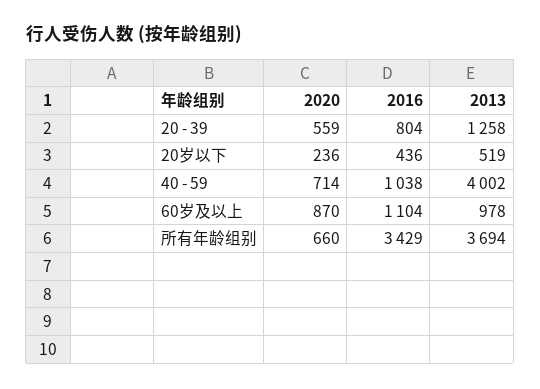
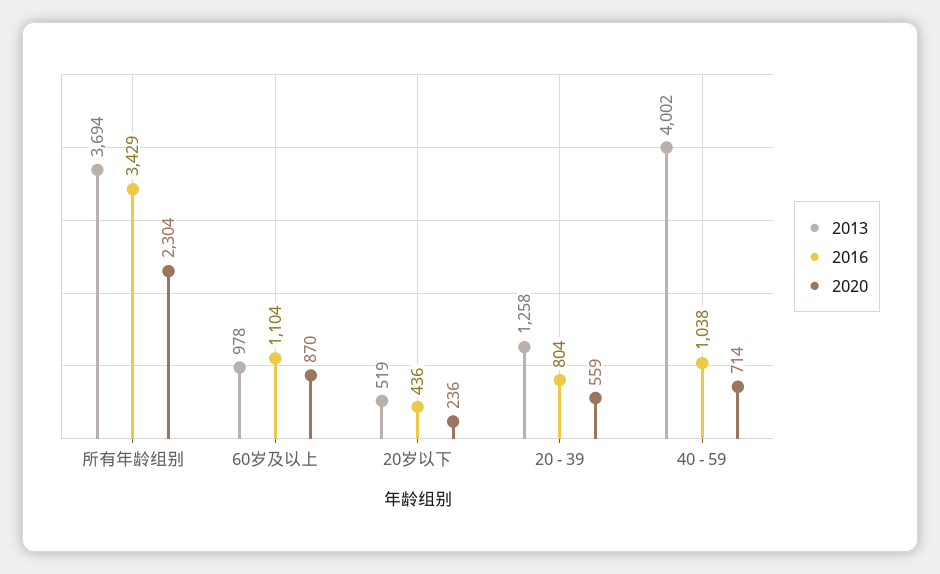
2020, 所有年龄组别: 660 -> 2304

